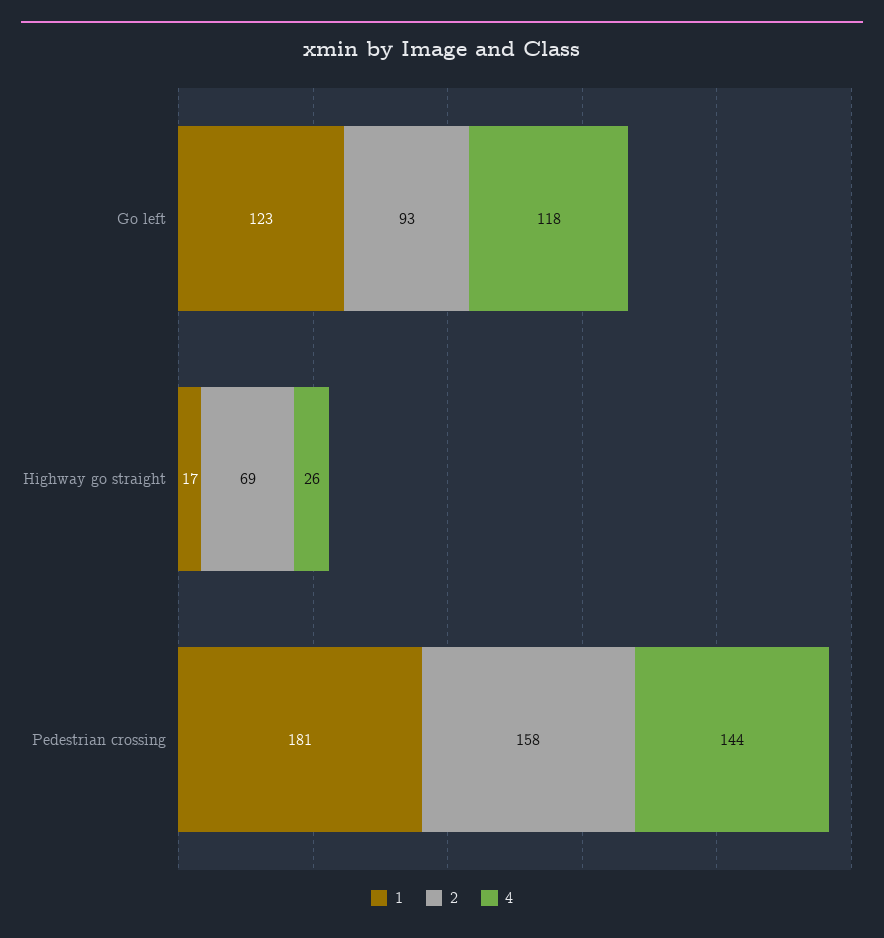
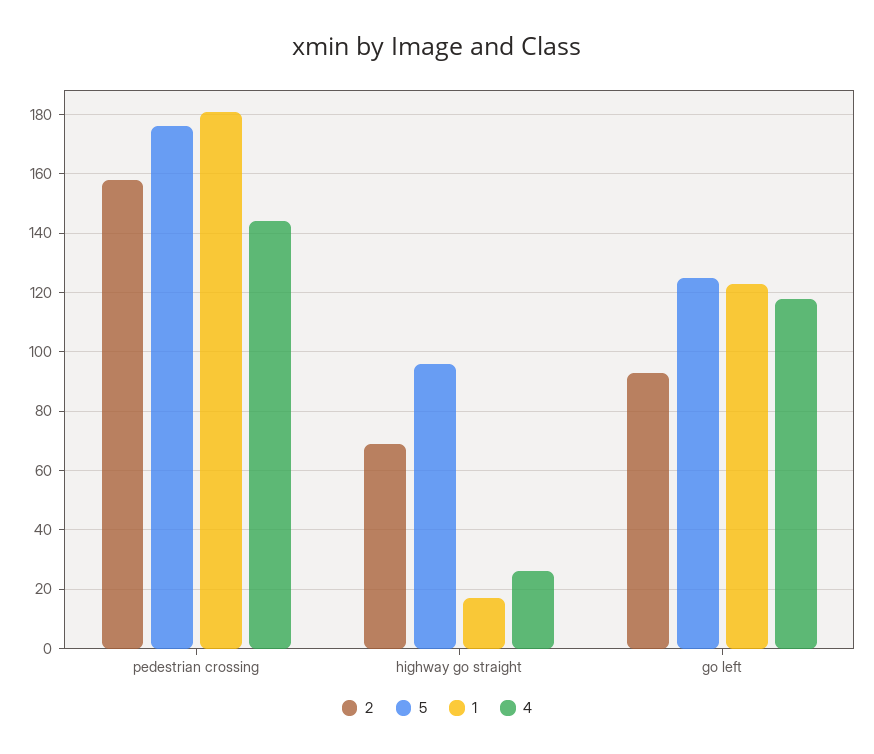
5, Pedestrian crossing: none -> 175
5, Highway go straight: none -> 95
5, Go left: none -> 125

